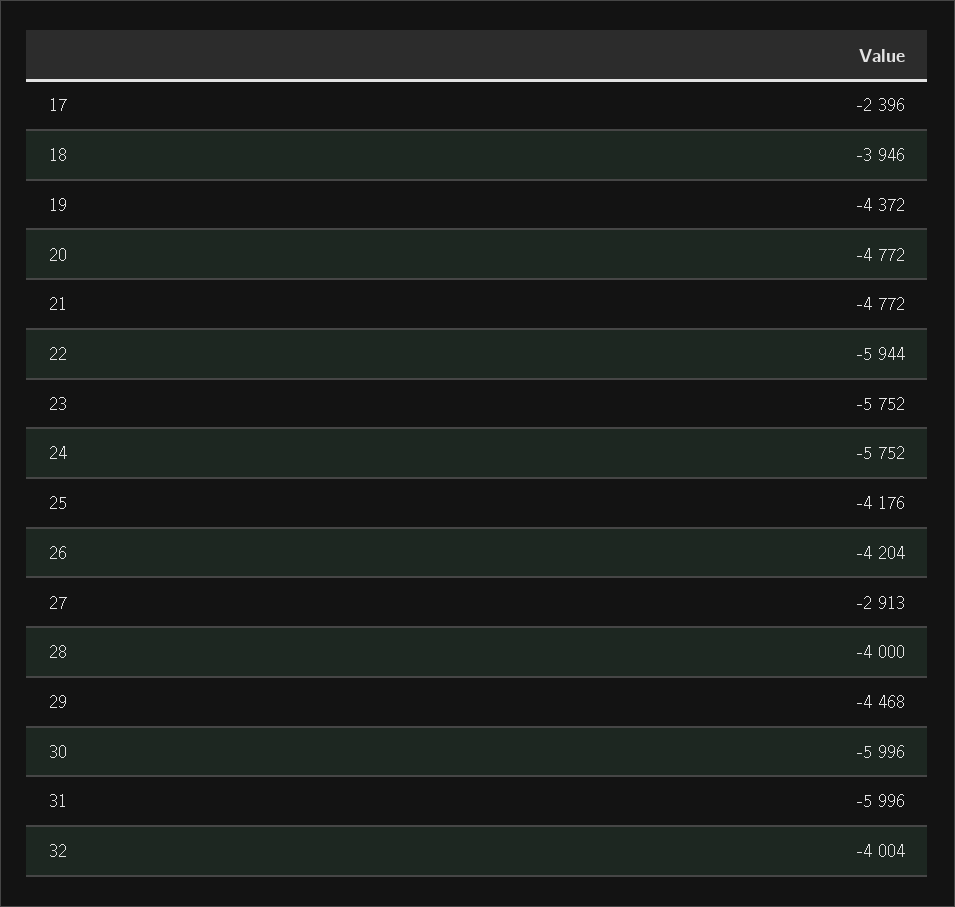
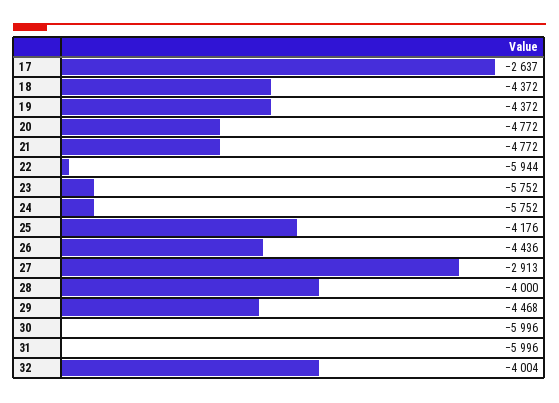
17: -2396 -> -2637
18: -3946 -> -4372
26: -4204 -> -4436

